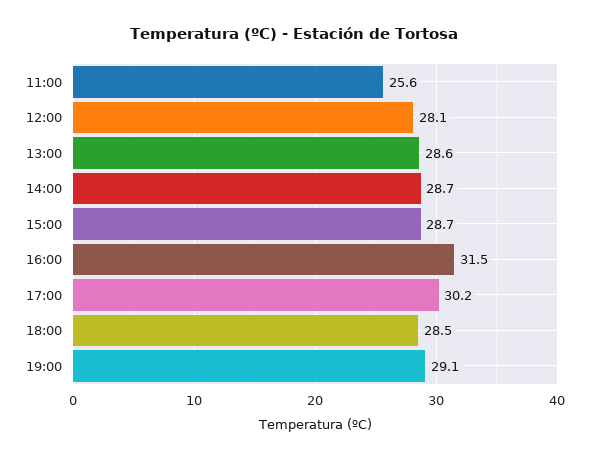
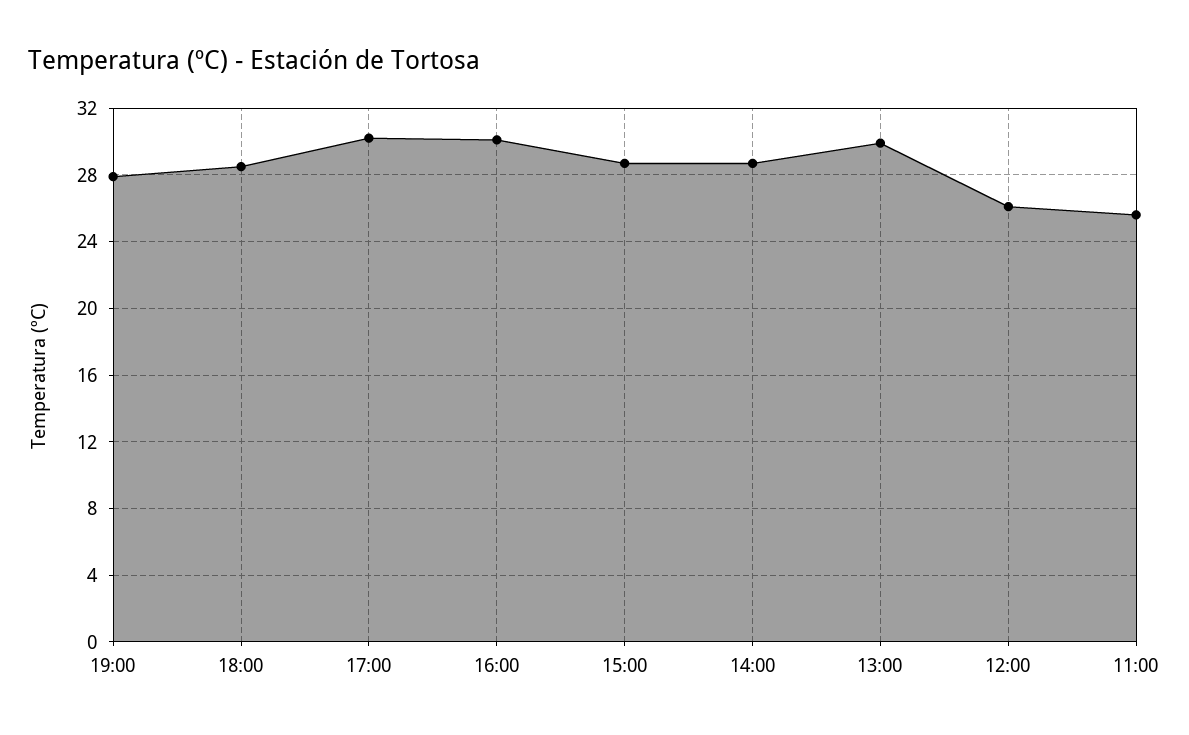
12:00: 28.1 -> 26
13:00: 28.6 -> 30
16:00: 31.5 -> 30
19:00: 29.1 -> 28

